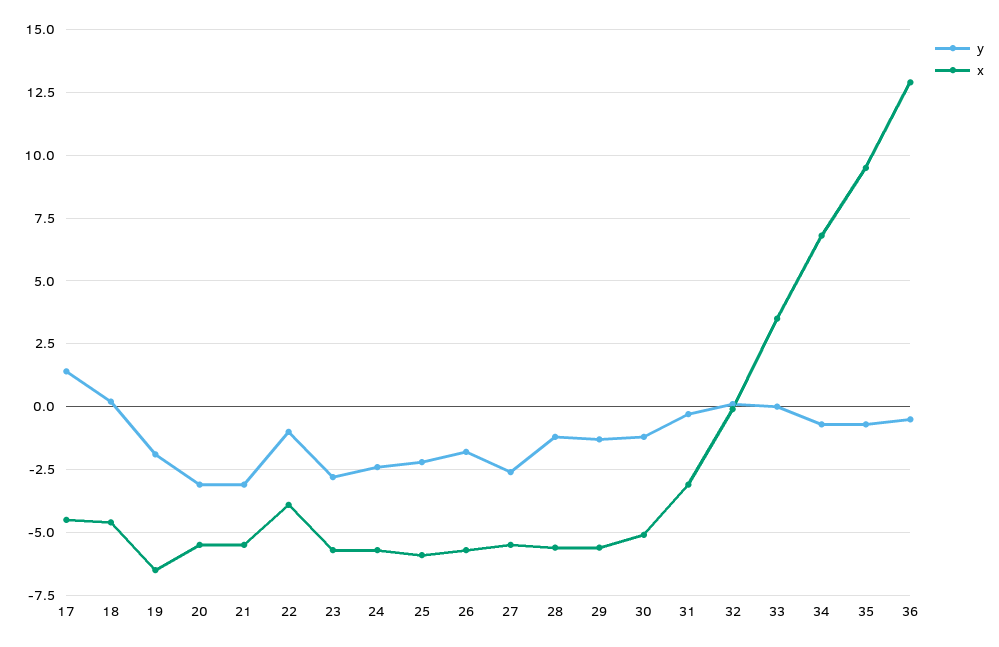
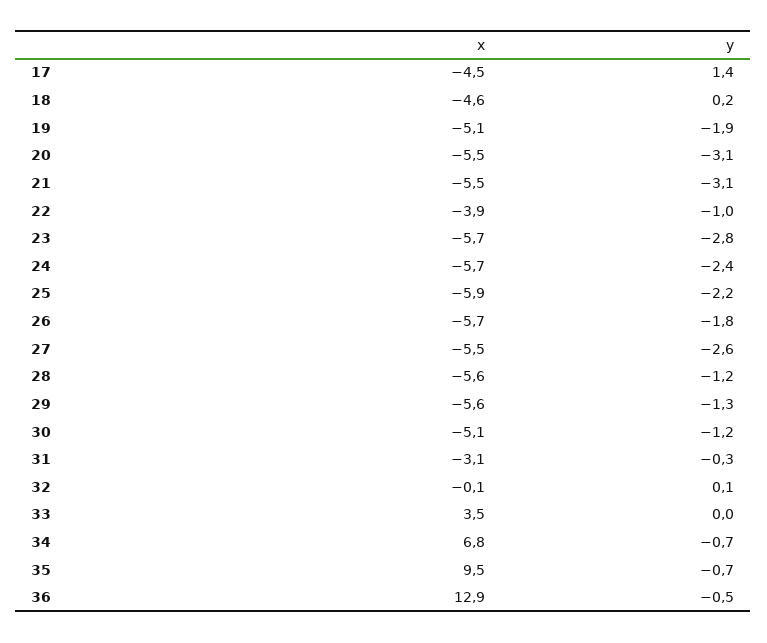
x, 19: -6.5 -> -5.1

